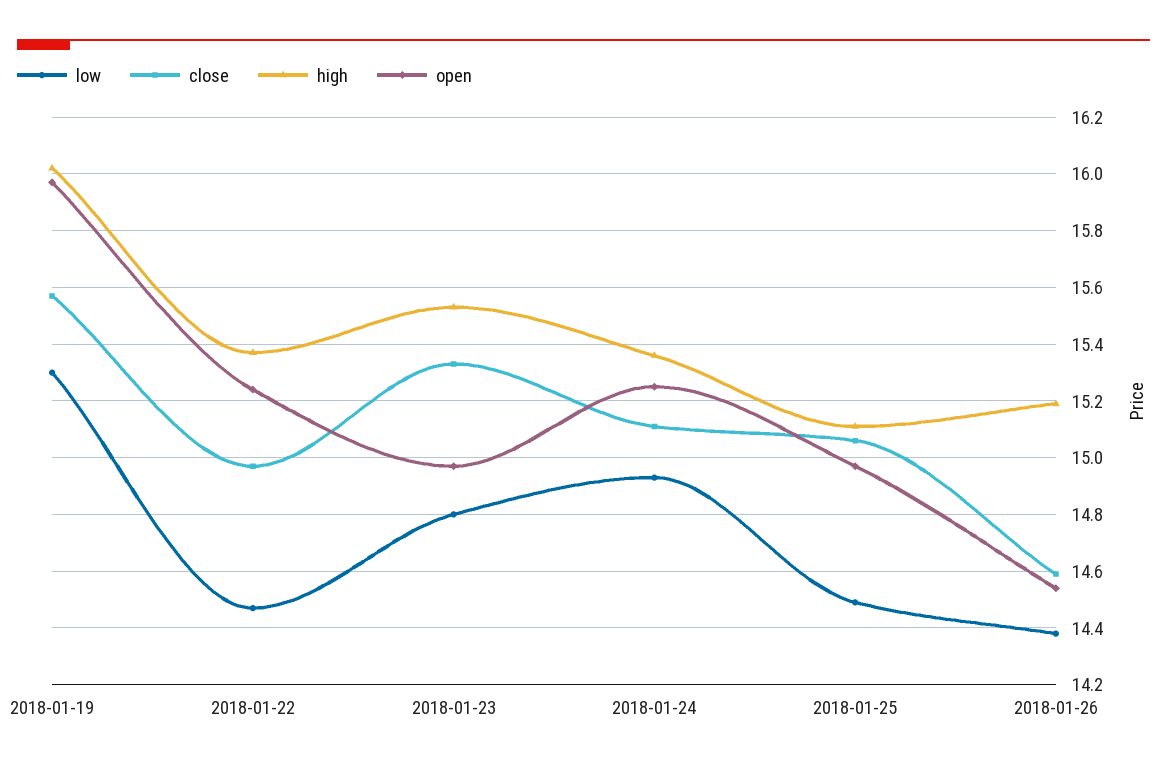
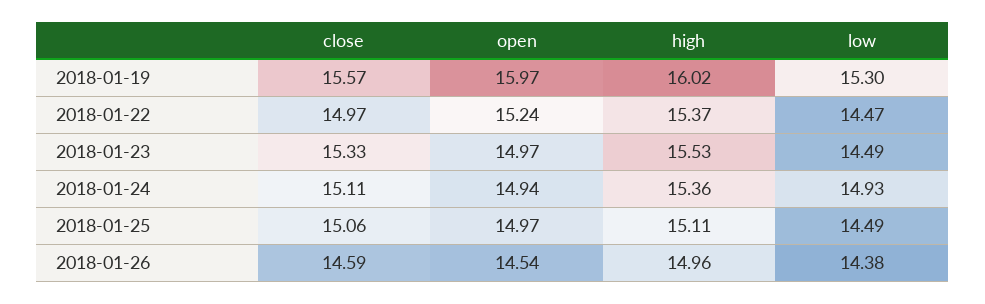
low, 2018-01-23: 14.8 -> 14.49
open, 2018-01-24: 15.25 -> 14.94
high, 2018-01-26: 15.2 -> 14.96

